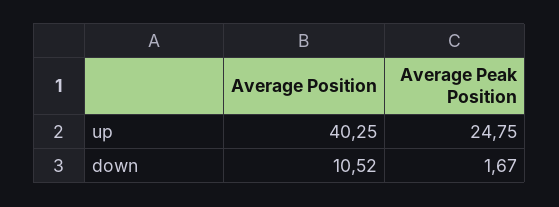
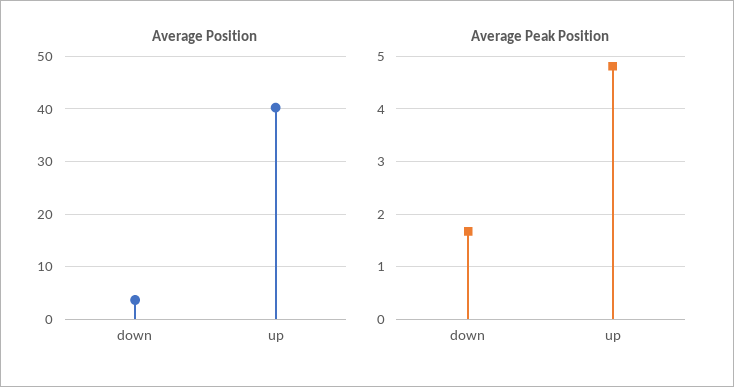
Average Peak Position, up: 24.75 -> 4.8
Average Position, down: 10.52 -> 4

